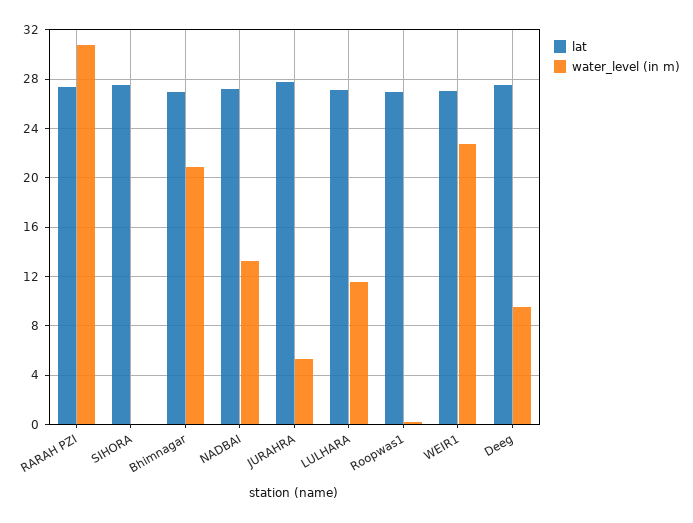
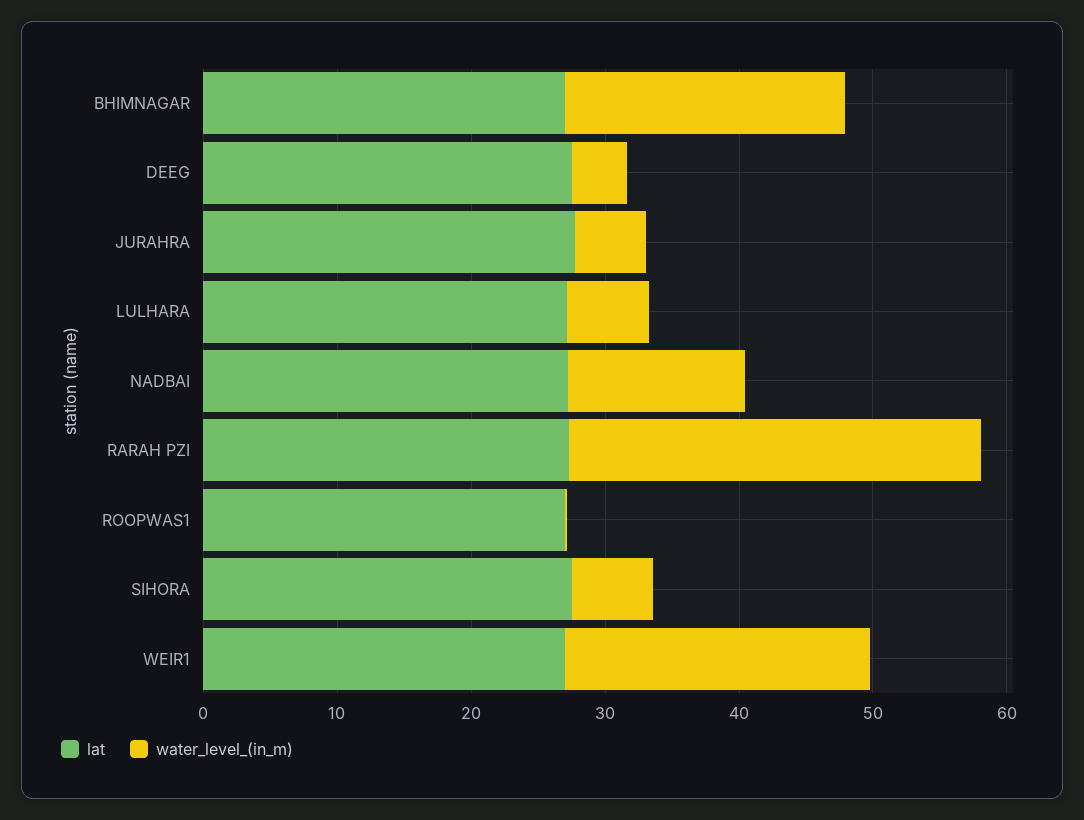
water_level (in m), SIHORA: 0 -> 6
water_level (in m), LULHARA: 11.5 -> 6
water_level (in m), Deeg: 9.5 -> 4

